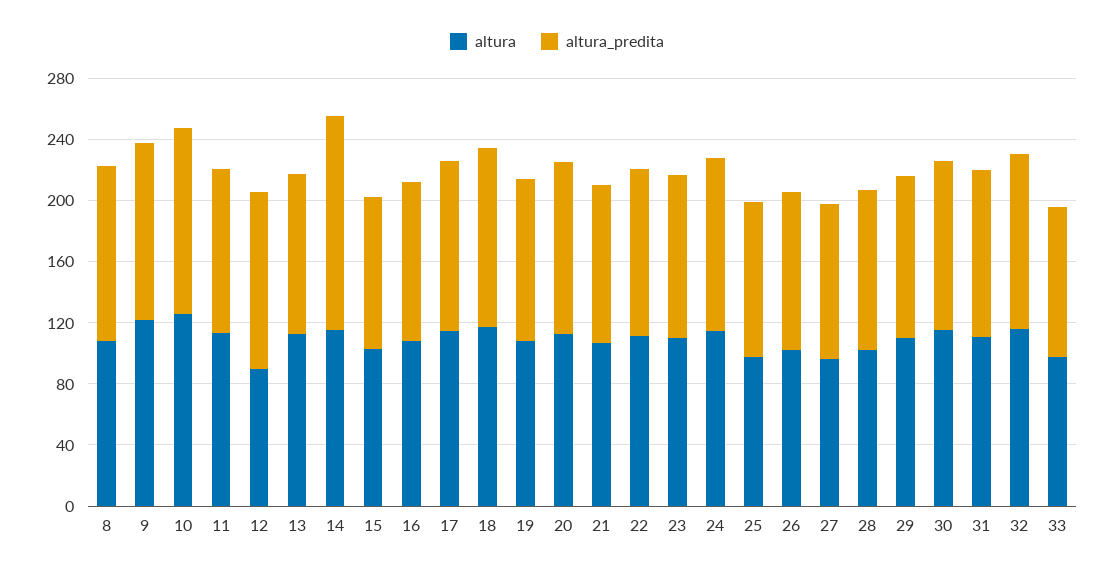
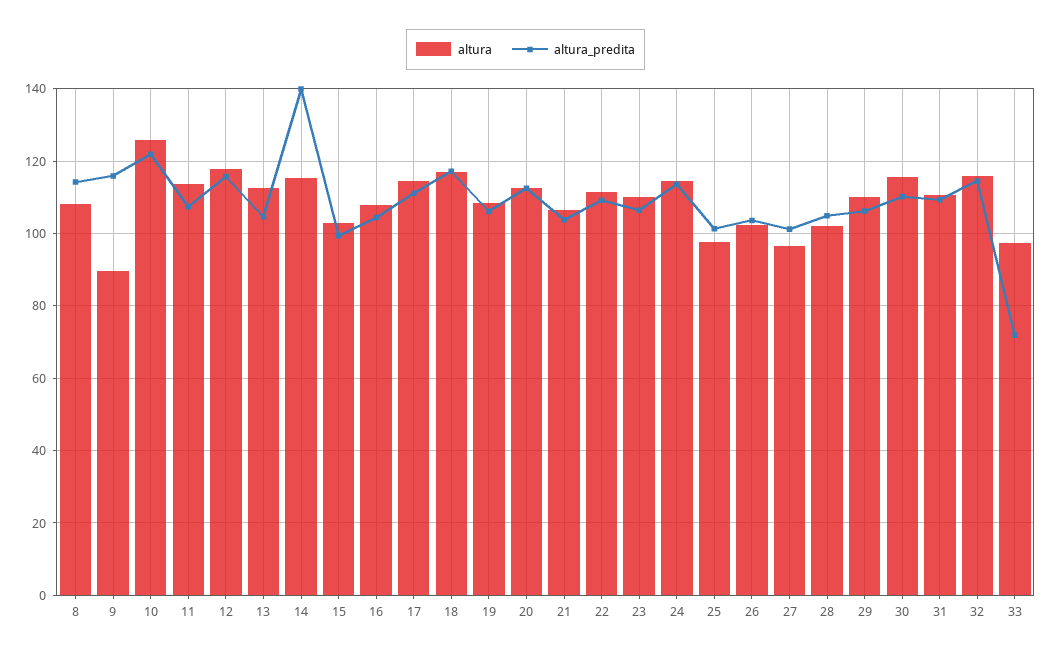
altura, 9: 120 -> 90
altura, 12: 90 -> 118
altura_predita, 33: 100 -> 72

